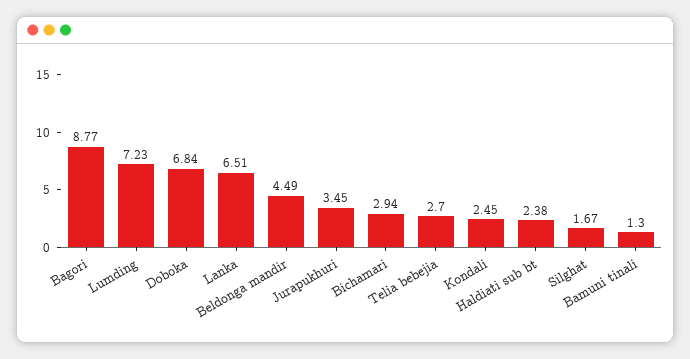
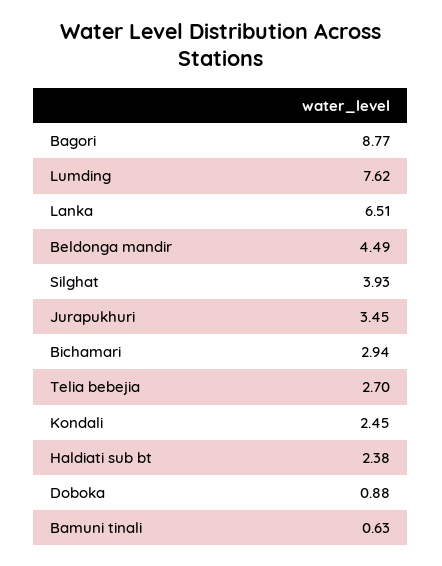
Lumding: 7.23 -> 7.62
Doboka: 6.84 -> 0.88
Silghat: 1.67 -> 3.93
Bamuni tinali: 1.3 -> 0.63

